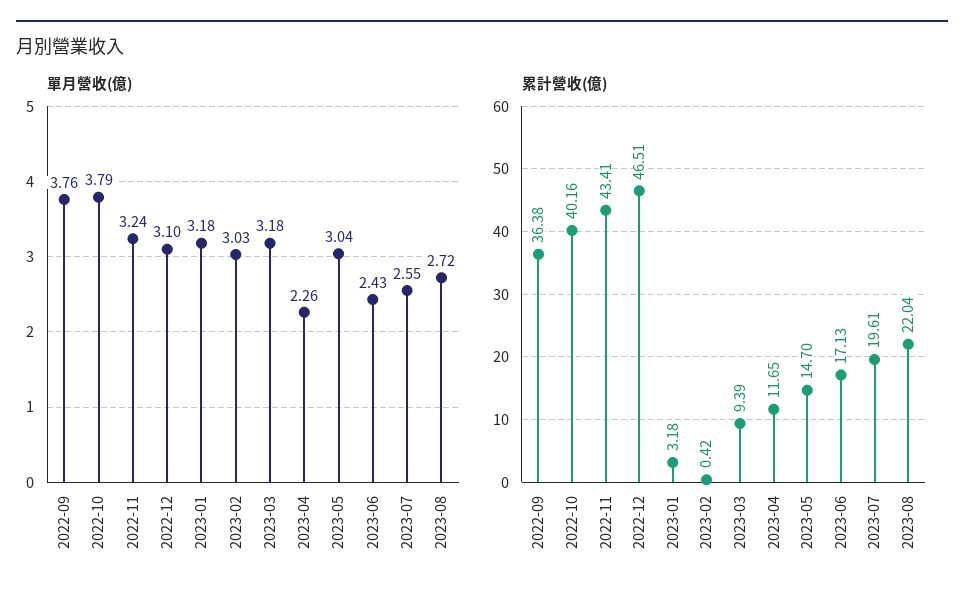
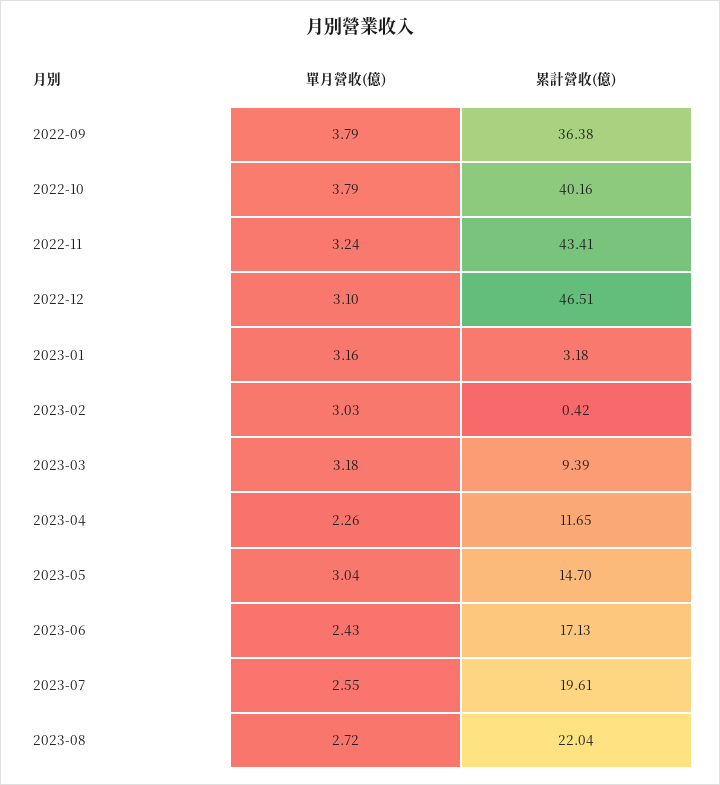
單月營收(億), 2022-09: 3.76 -> 3.79
單月營收(億), 2023-01: 3.18 -> 3.16

